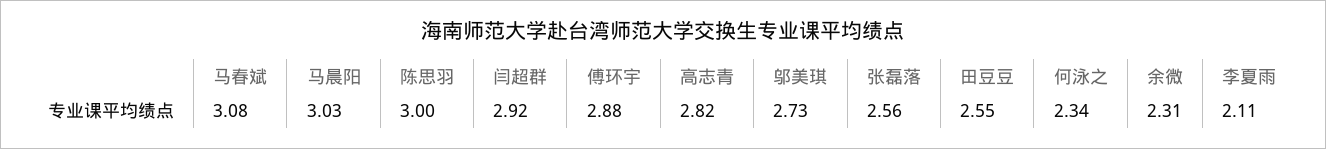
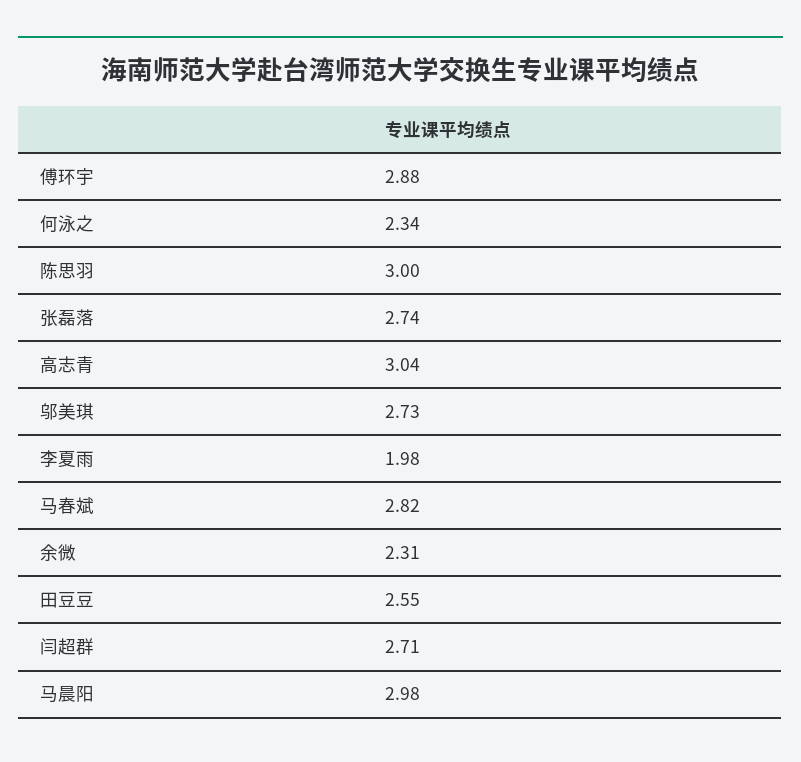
马春斌: 3.08 -> 2.82
马晨阳: 3.03 -> 2.98
闫超群: 2.92 -> 2.71
高志青: 2.82 -> 3.04
张磊落: 2.56 -> 2.74
李夏雨: 2.11 -> 1.98

